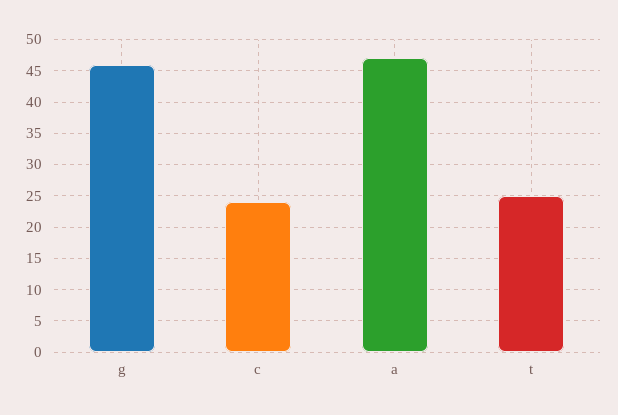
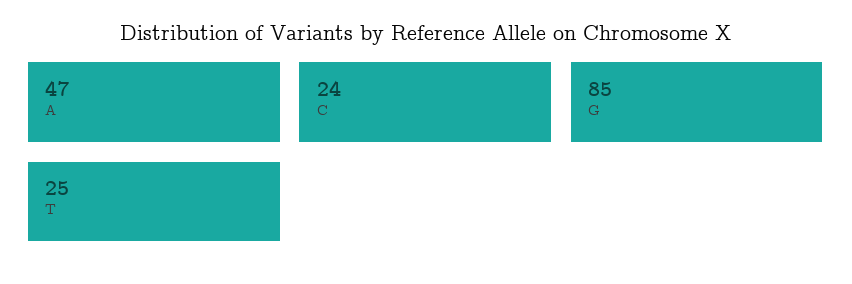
g: 46 -> 85

